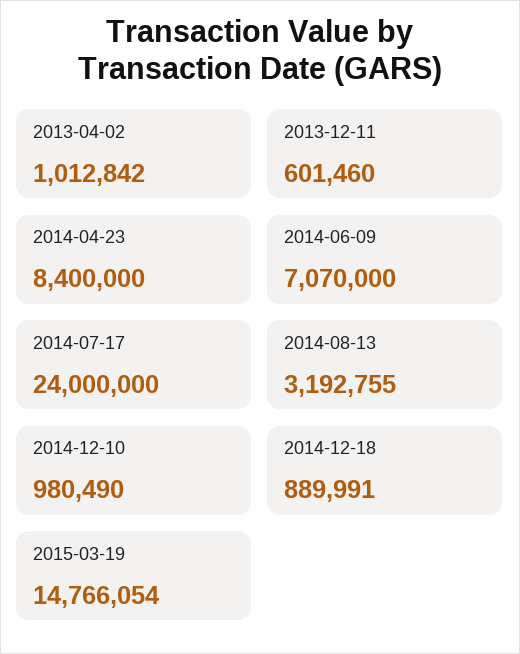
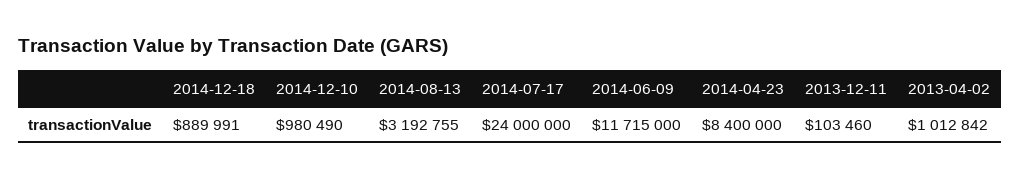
2013-12-11: 601460 -> 103460
2014-06-09: 7070000 -> 11715000
2015-03-19: 14766054 -> none

